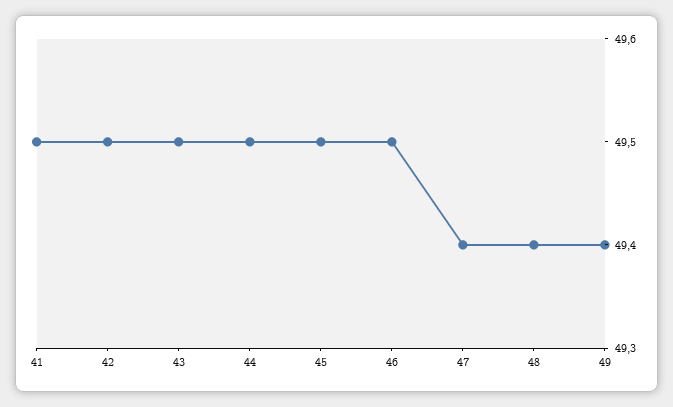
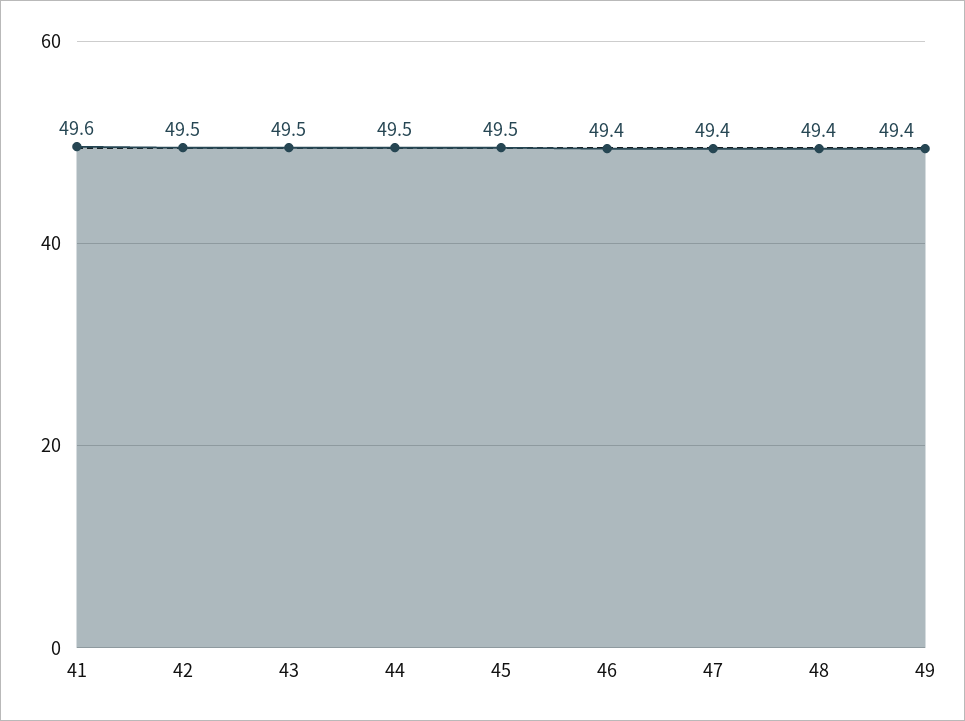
41: 49.5 -> 49.6
46: 49.5 -> 49.4

